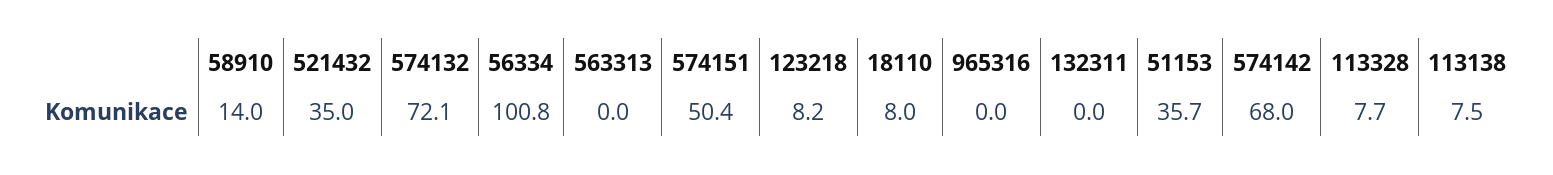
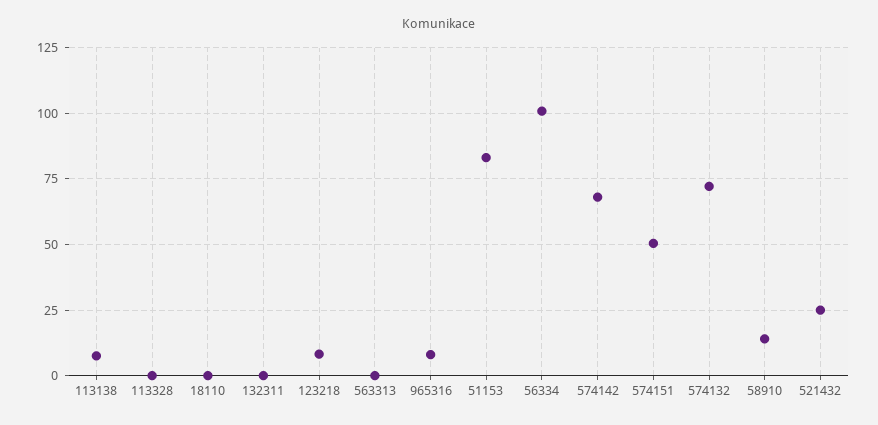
521432: 35 -> 25
18110: 8 -> 0
965316: 0 -> 7.5
51153: 35.7 -> 82.5
113328: 7.7 -> 0

